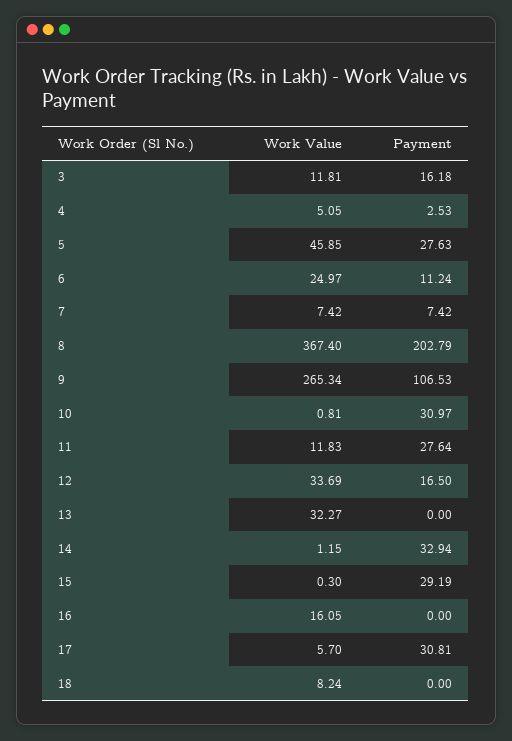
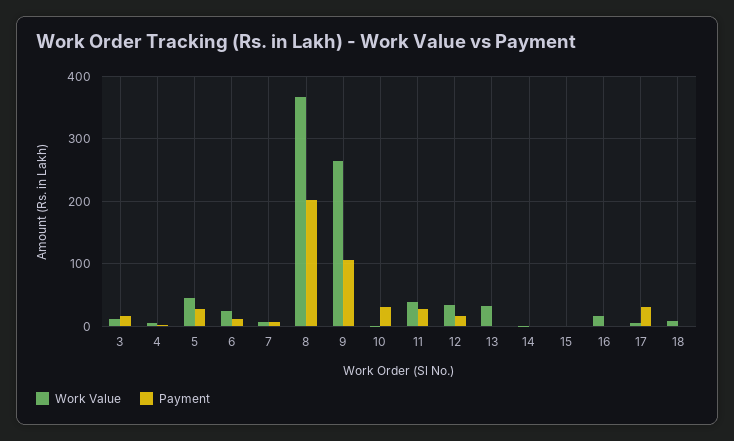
Work Value, 11: 11.83 -> 40
Payment, 14: 32.94 -> 0
Payment, 15: 29.19 -> 0

